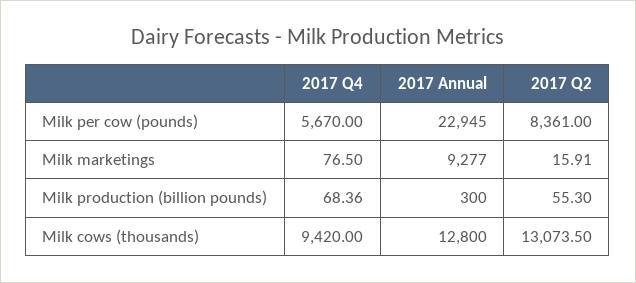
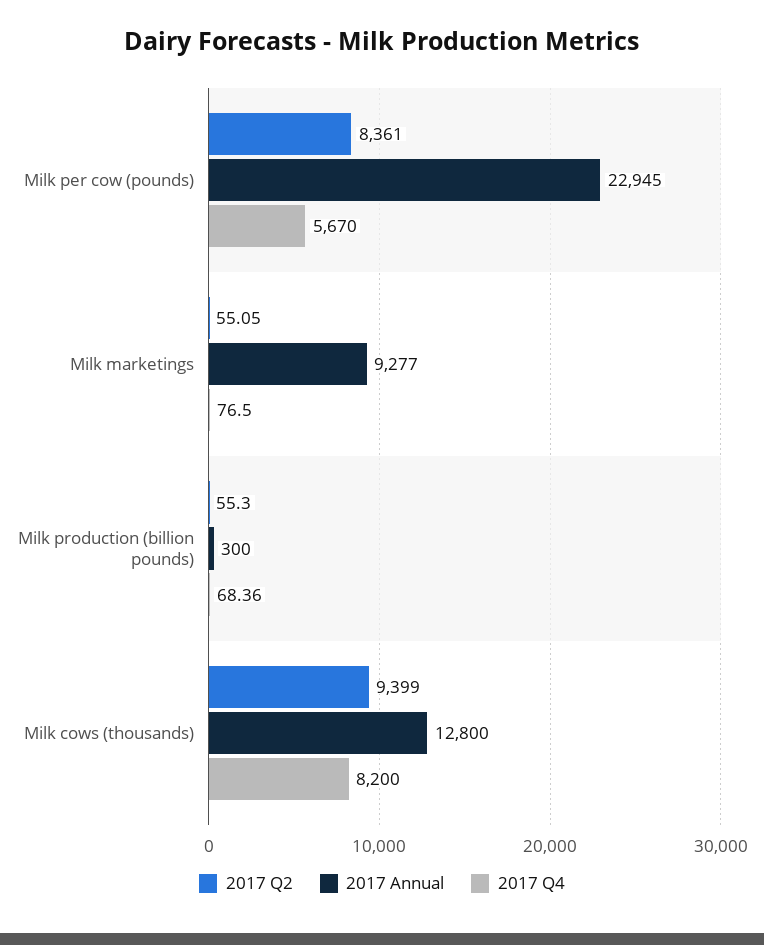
2017 Q2, Milk marketings: 15.91 -> 55.05
2017 Q4, Milk cows (thousands): 9420 -> 8200
2017 Q2, Milk cows (thousands): 13073.5 -> 9399

